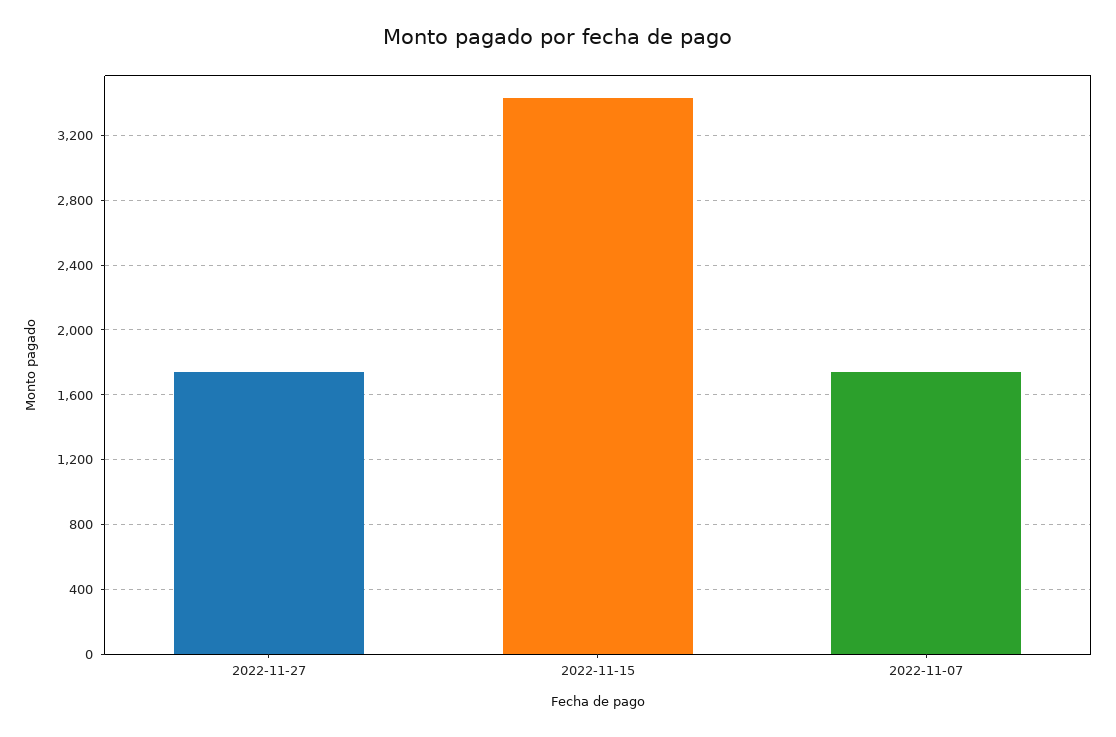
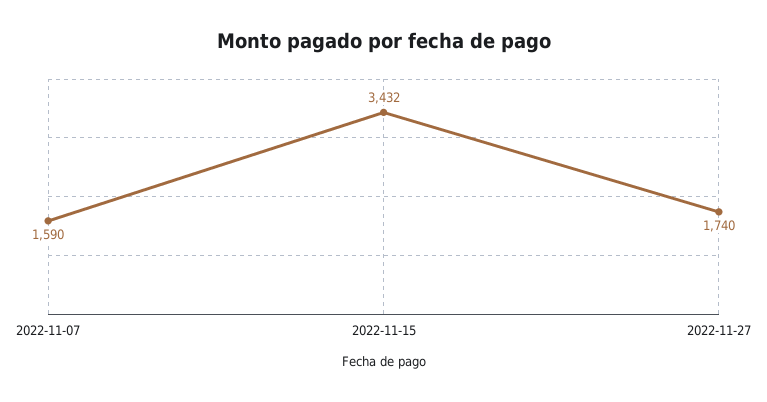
2022-11-07: 1750 -> 1590

